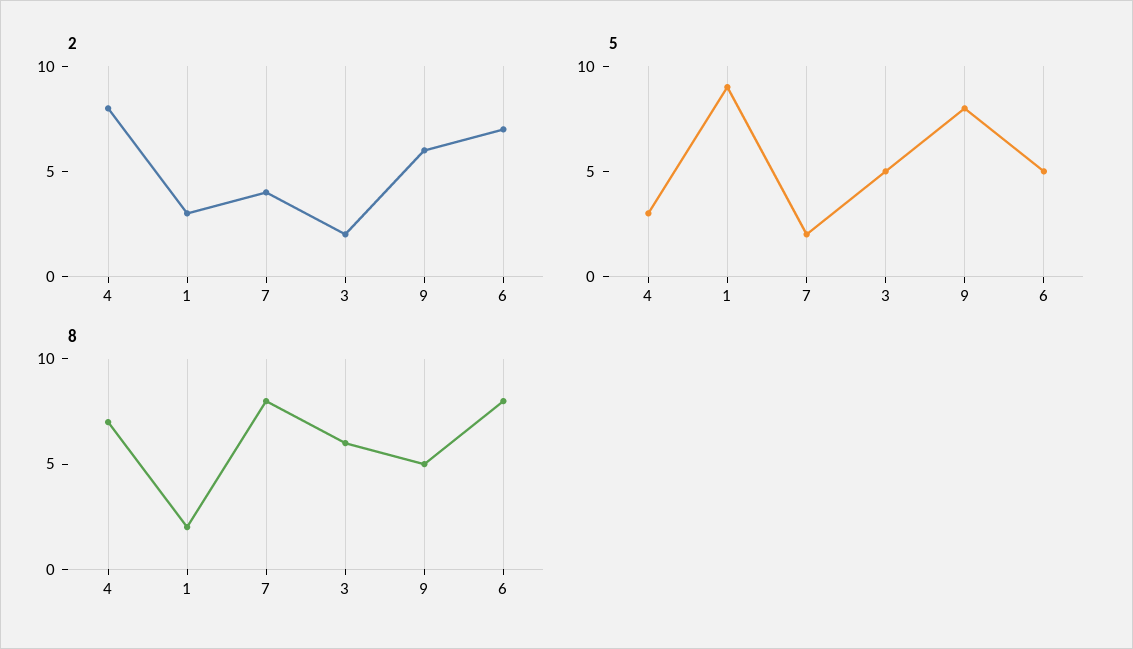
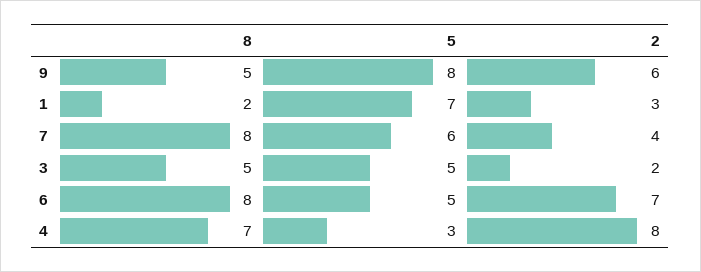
5, 1: 9 -> 7
5, 7: 2 -> 6
8, 3: 6 -> 5

